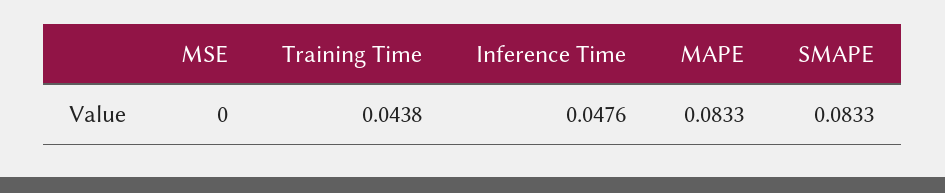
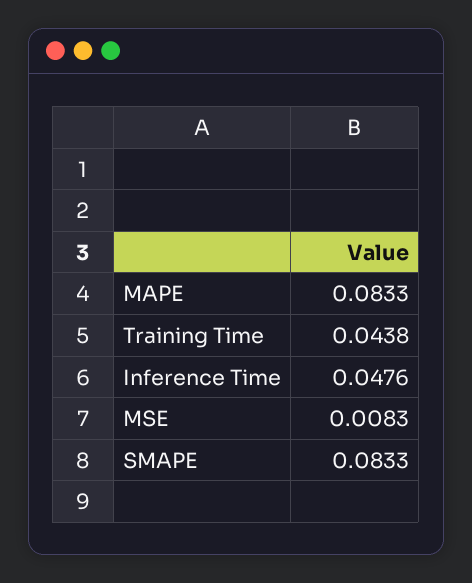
MSE: 0 -> 0.0083

